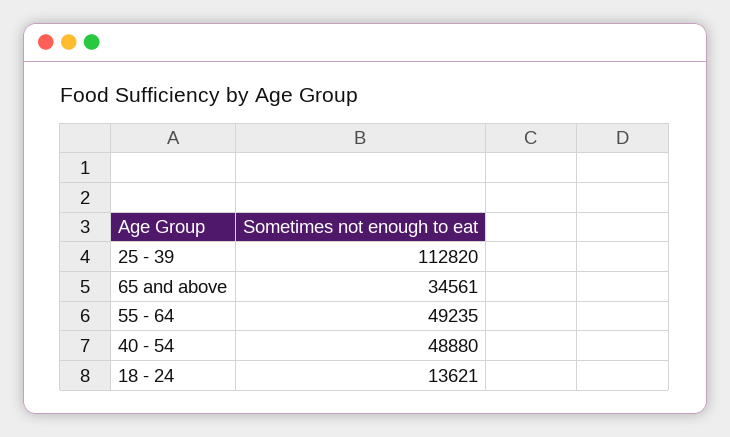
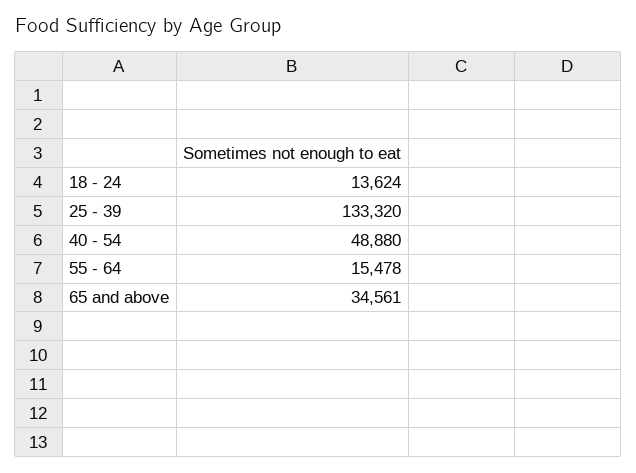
25 - 39: 112820 -> 133320
55 - 64: 49235 -> 15478
18 - 24: 13621 -> 13624

